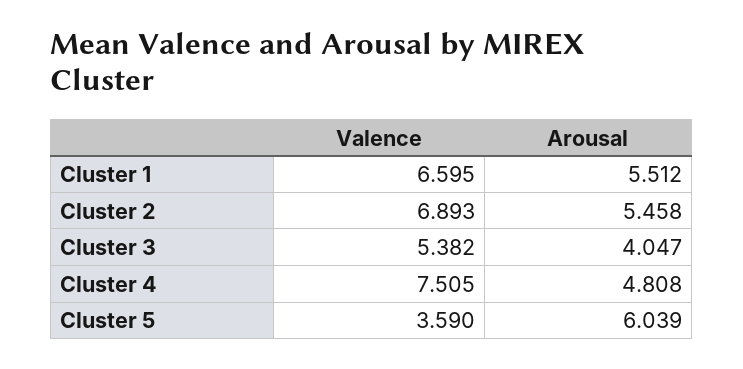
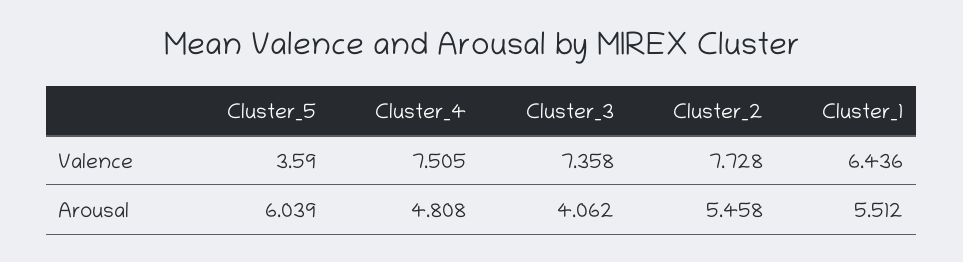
Valence, Cluster 1: 6.595 -> 6.436
Valence, Cluster 2: 6.893 -> 7.728
Valence, Cluster 3: 5.382 -> 7.358
Arousal, Cluster 3: 4.047 -> 4.062

